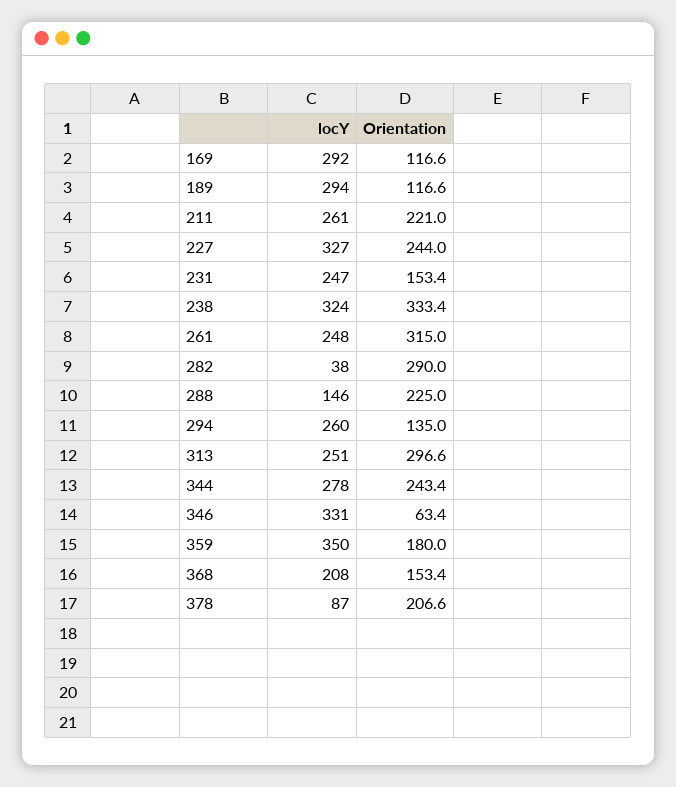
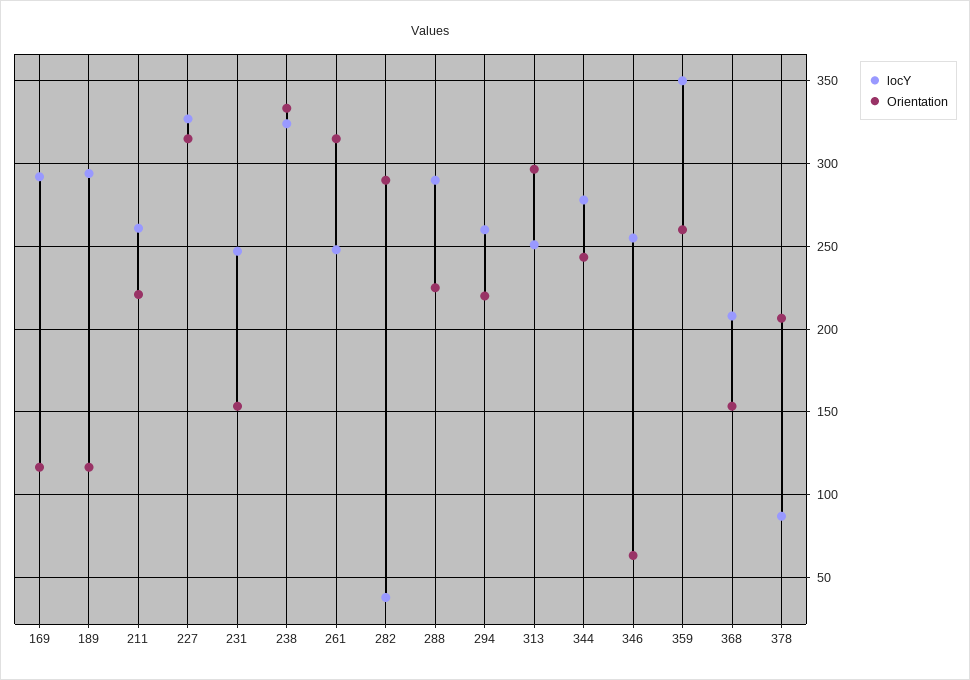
Orientation, 227: 244 -> 315
locY, 288: 146 -> 290
Orientation, 294: 135 -> 220
locY, 346: 331 -> 255
Orientation, 359: 180 -> 260

